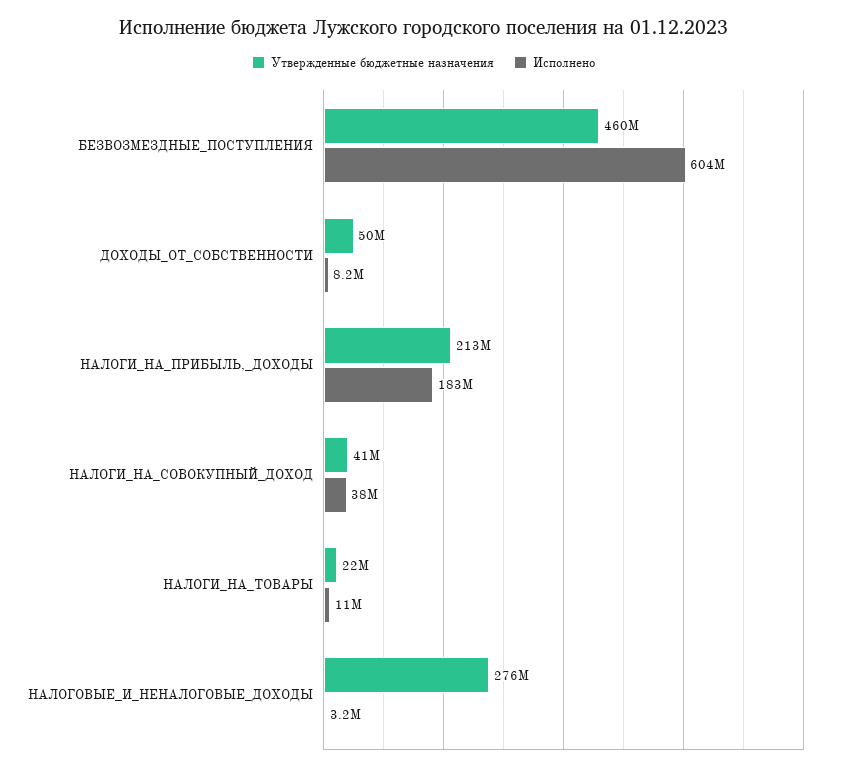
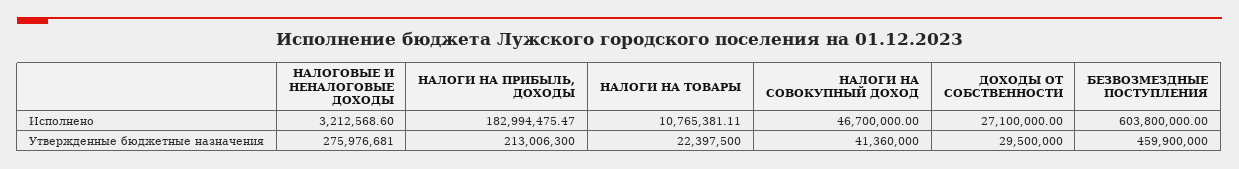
Утвержденные бюджетные назначения, ДОХОДЫ_ОТ_СОБСТВЕННОСТИ: 50000000 -> 29500000
Исполнено, ДОХОДЫ_ОТ_СОБСТВЕННОСТИ: 8200000 -> 27100000
Исполнено, НАЛОГИ_НА_СОВОКУПНЫЙ_ДОХОД: 38000000 -> 46700000

